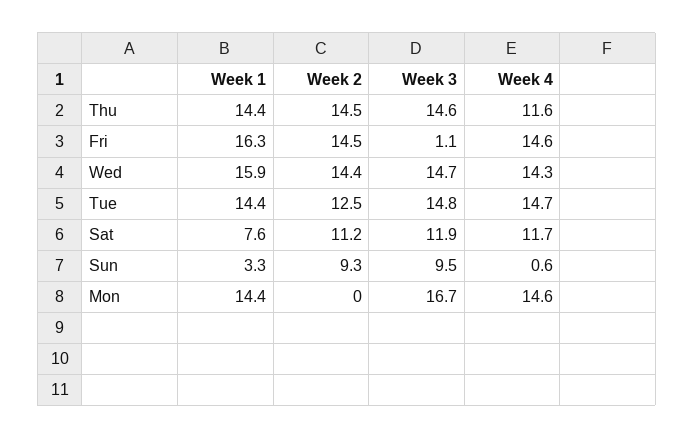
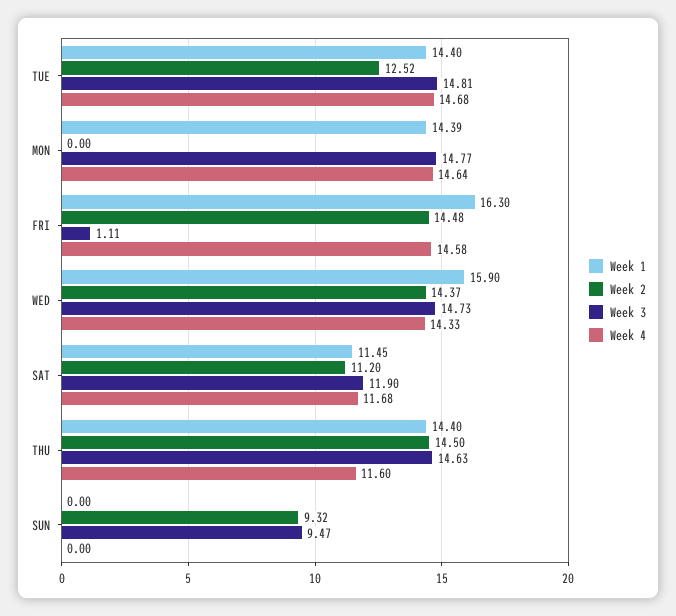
Week 1, Sat: 7.6 -> 11.45
Week 1, Sun: 3.3 -> 0
Week 4, Sun: 0.6 -> 0
Week 3, Mon: 16.7 -> 14.77

